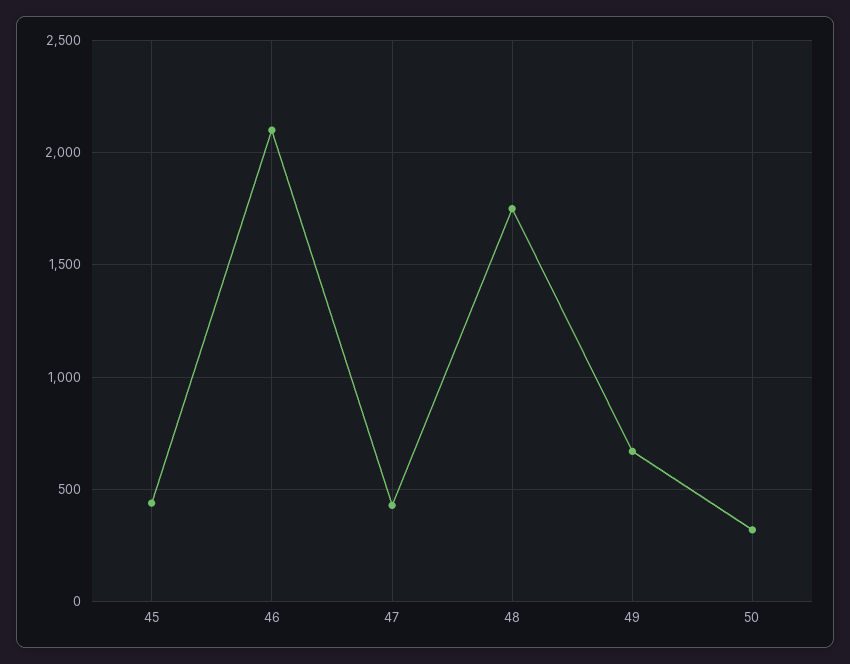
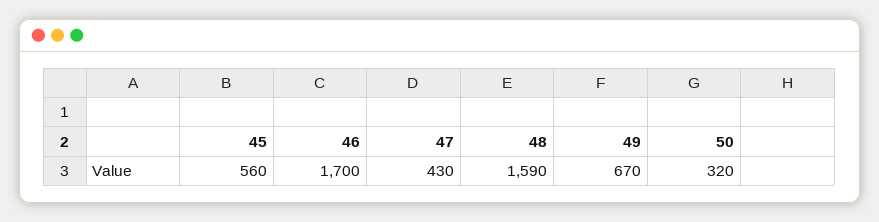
45: 450 -> 560
46: 2100 -> 1700
48: 1750 -> 1590

